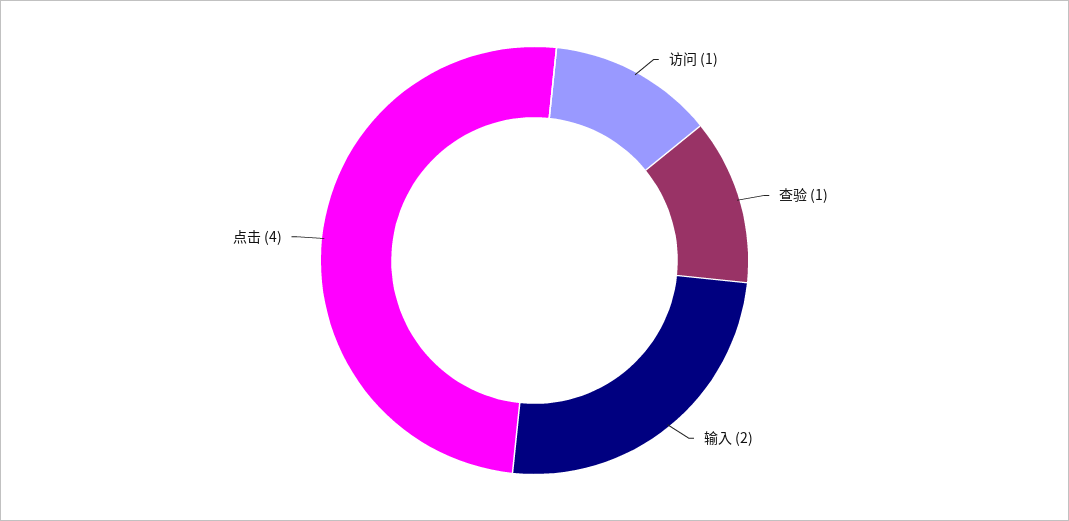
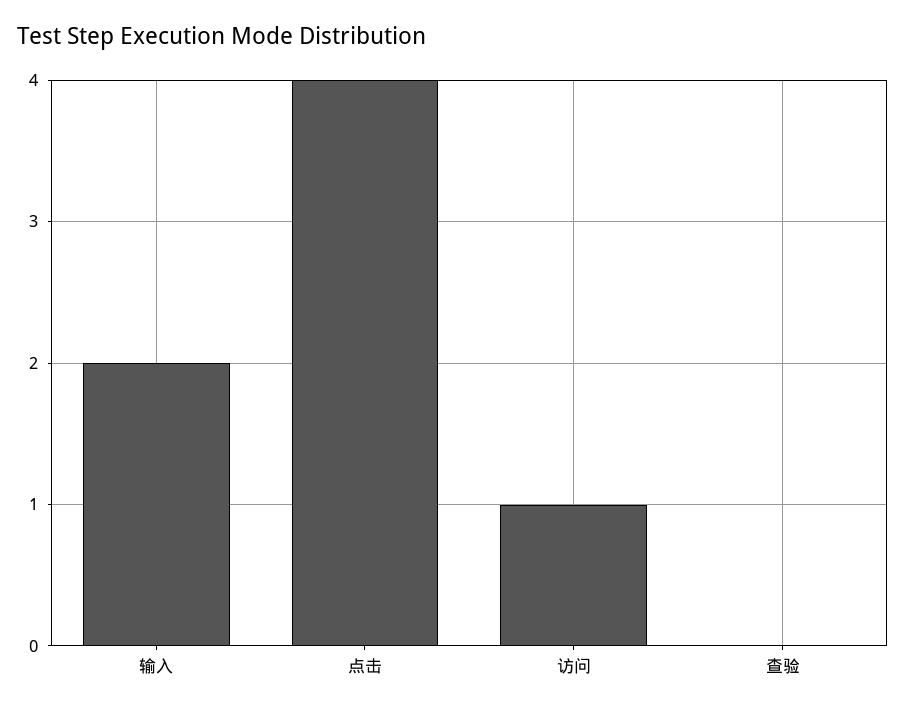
查验: 1 -> 0

